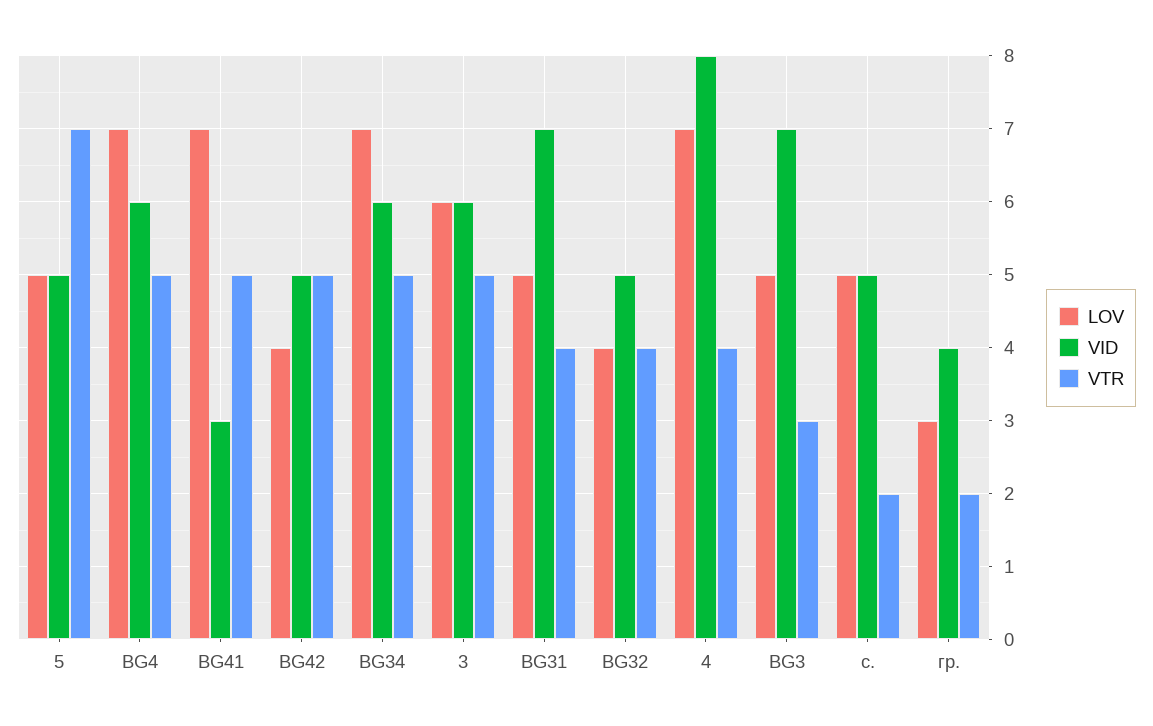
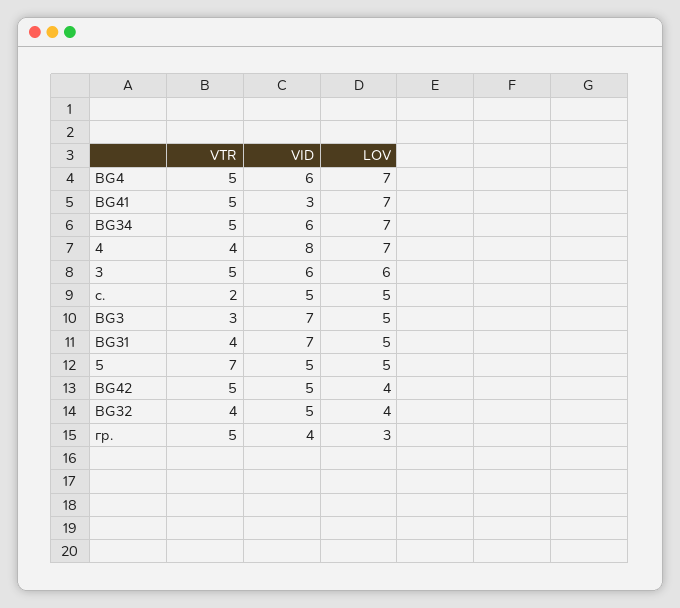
VTR, гр.: 2 -> 5

